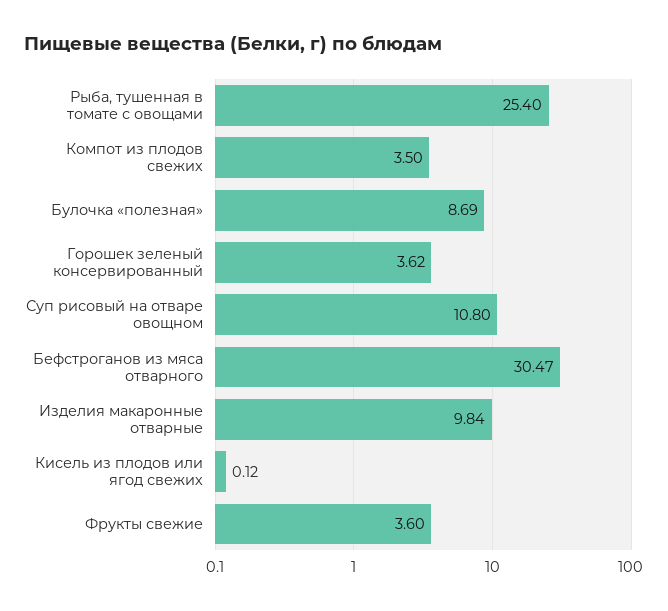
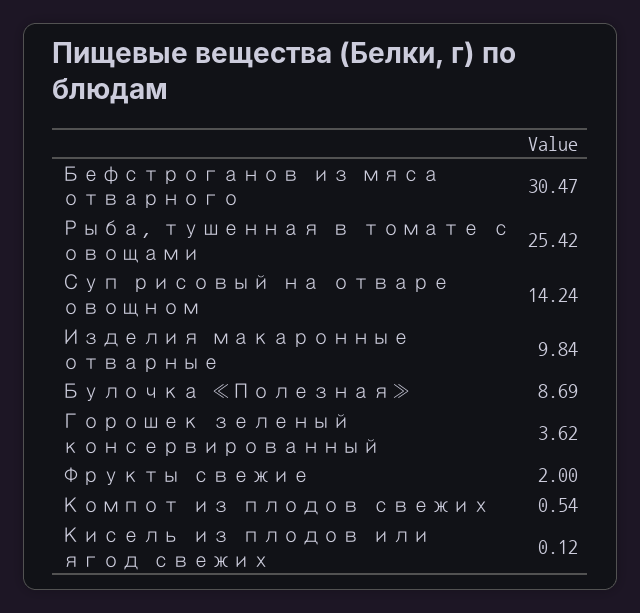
Рыба, тушенная в томате с овощами: 25.4 -> 25.42
Компот из плодов свежих: 3.5 -> 0.54
Суп рисовый на отваре овощном: 10.8 -> 14.24
Фрукты свежие: 3.6 -> 2

